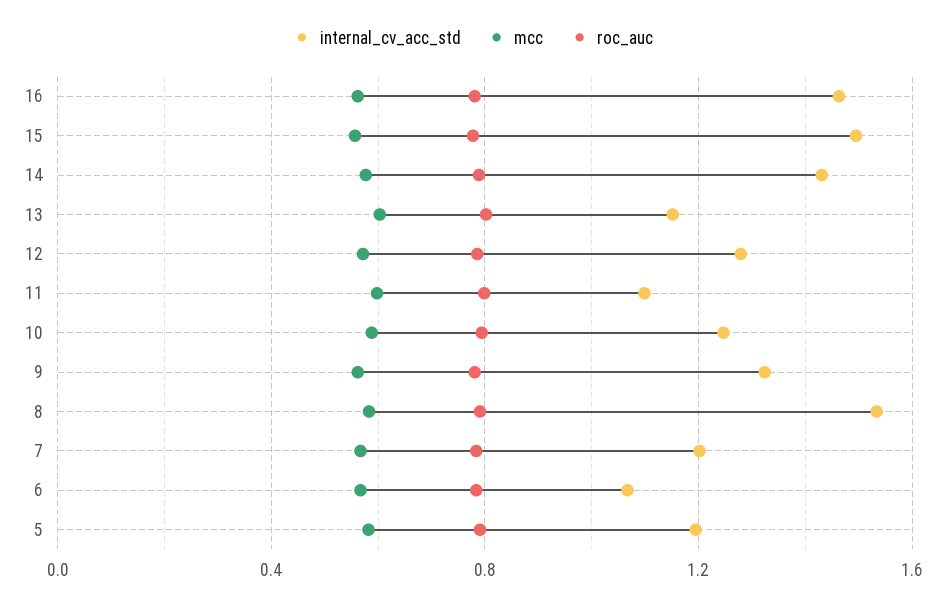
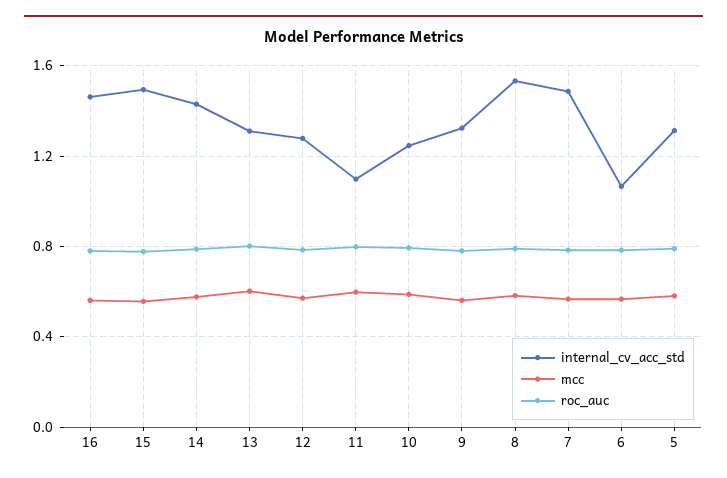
internal_cv_acc_std, 13: 1.15 -> 1.3
internal_cv_acc_std, 7: 1.2 -> 1.5
internal_cv_acc_std, 5: 1.2 -> 1.3

